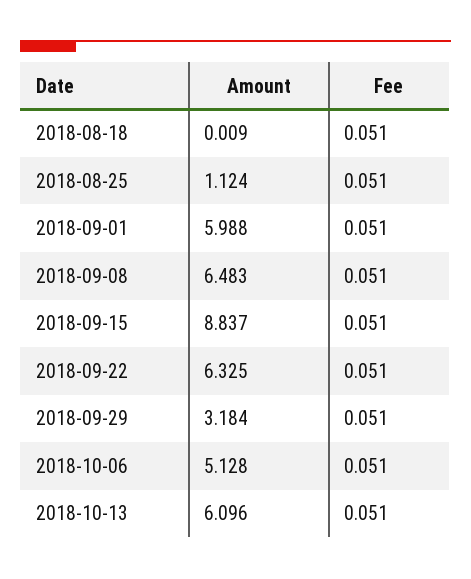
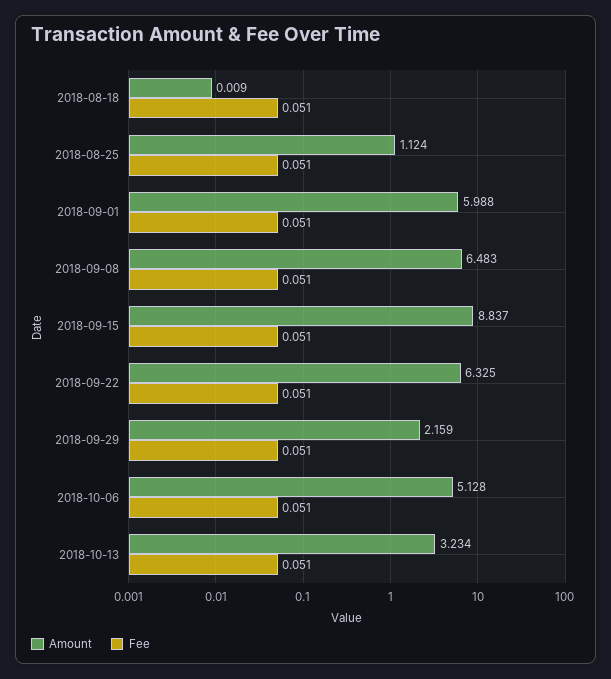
Amount, 2018-09-29: 3.184 -> 2.159
Amount, 2018-10-13: 6.096 -> 3.234

